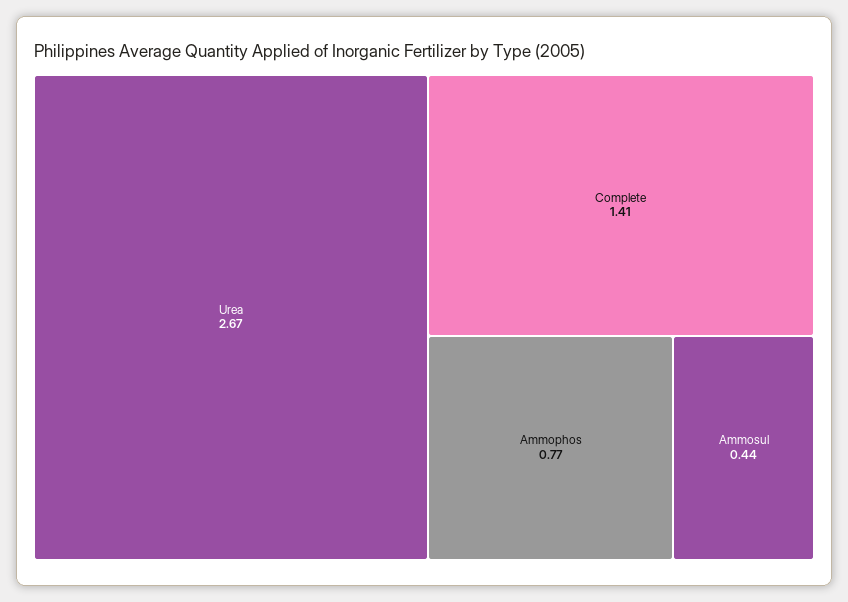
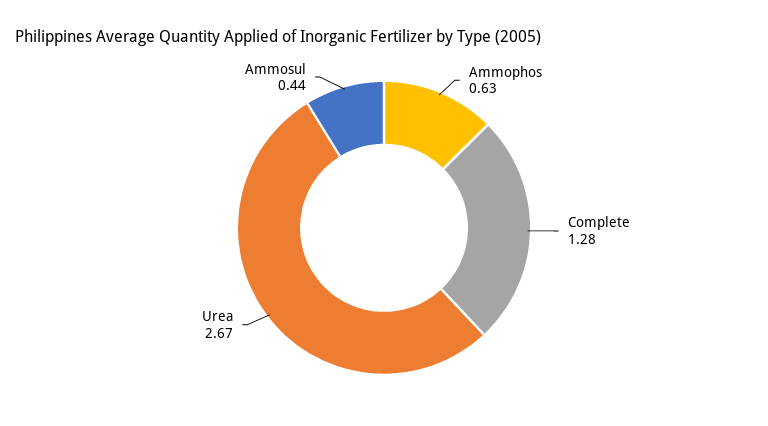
Complete: 1.41 -> 1.28
Ammophos: 0.77 -> 0.63

